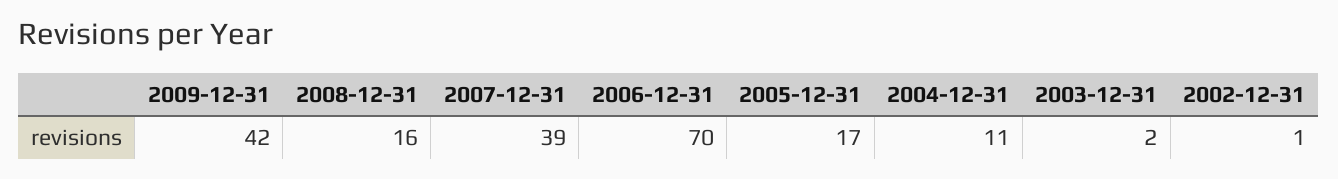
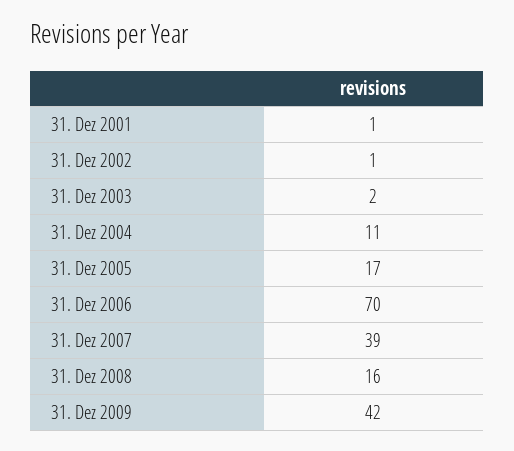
31. Dez 2001: none -> 1

